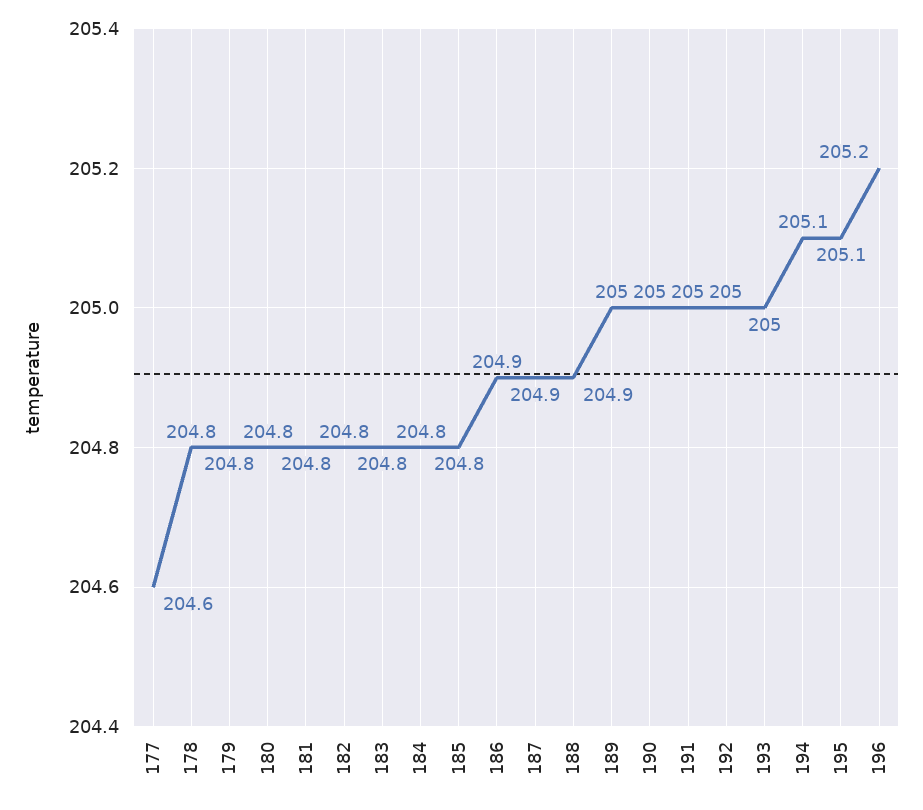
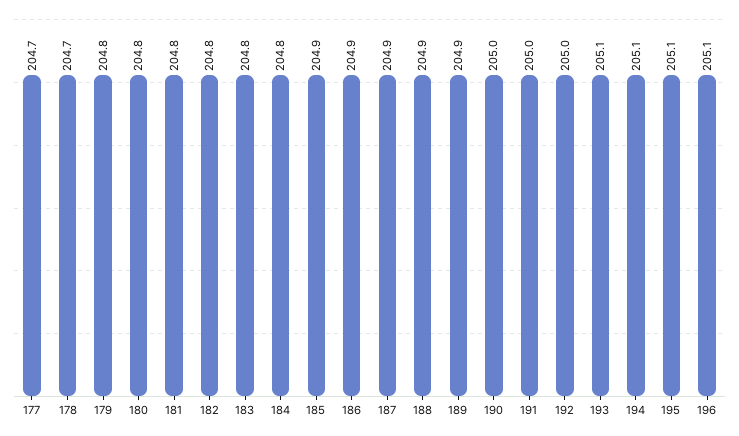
177: 204.6 -> 204.7
178: 204.8 -> 204.7
185: 204.8 -> 204.9
189: 205 -> 204.9
193: 205 -> 205.1
196: 205.2 -> 205.1

